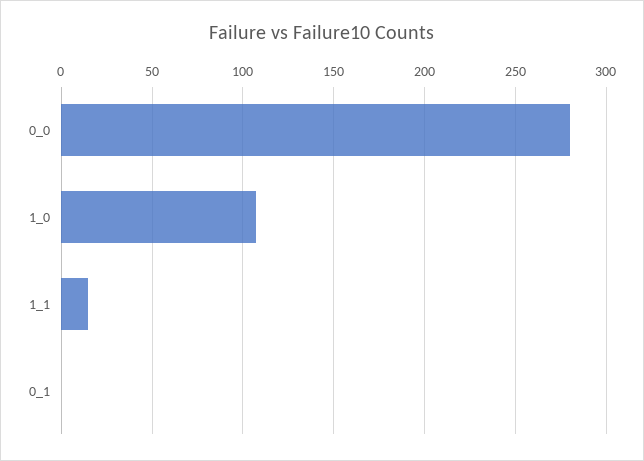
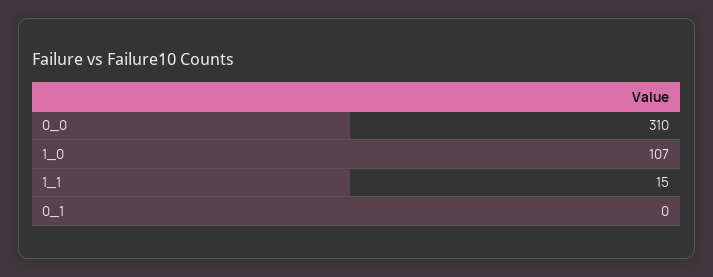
0_0: 280 -> 310

